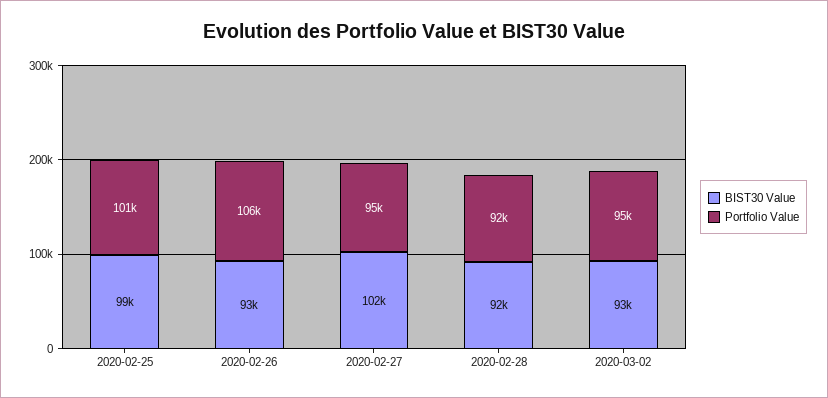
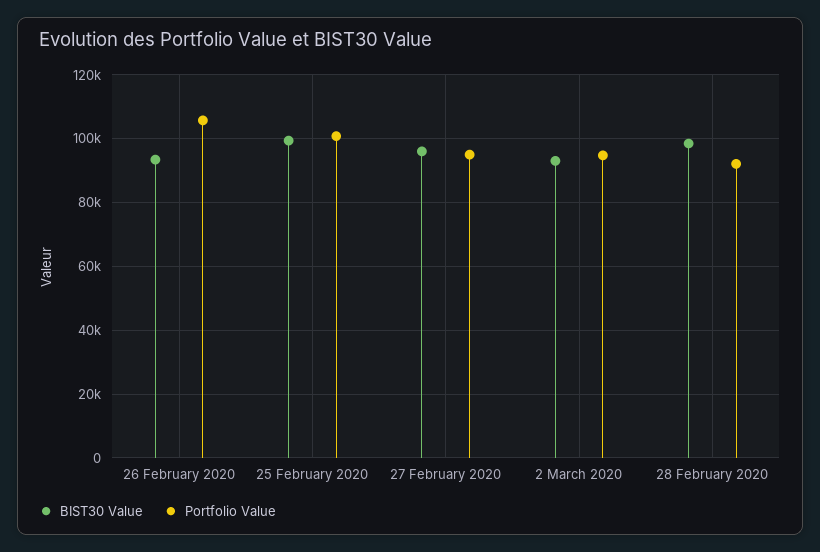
BIST30 Value, 2020-02-27: 102000 -> 96000
BIST30 Value, 2020-02-28: 92000 -> 98000

